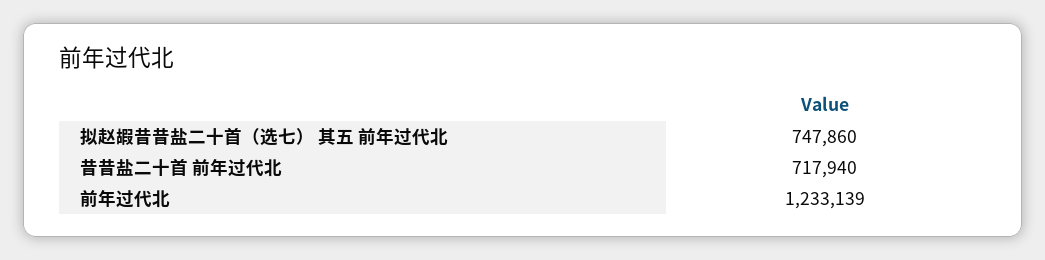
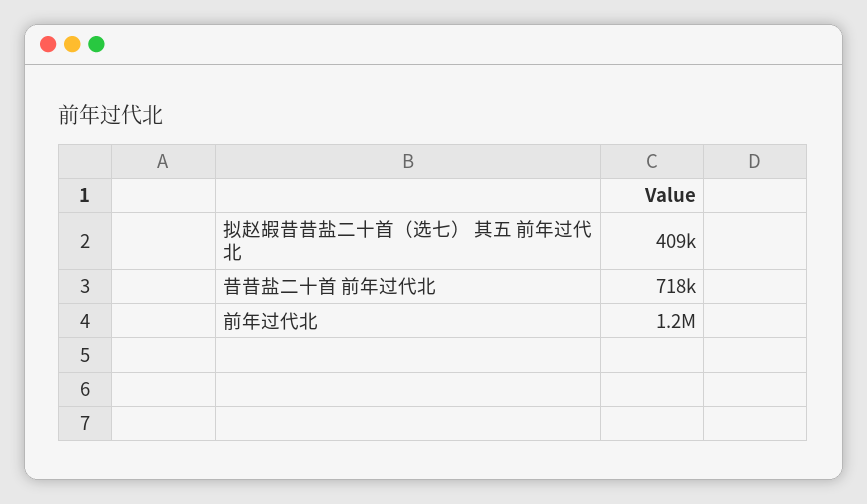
拟赵嘏昔昔盐二十首（选七） 其五 前年过代北: 747860 -> 409000

